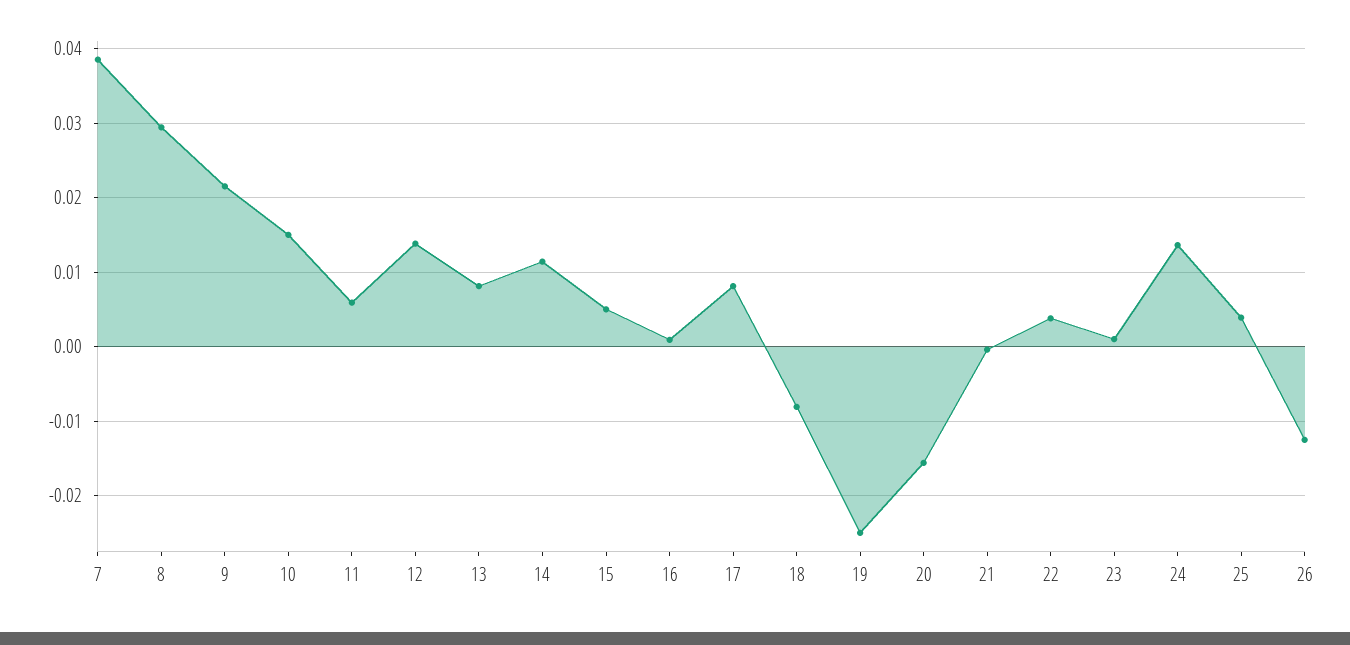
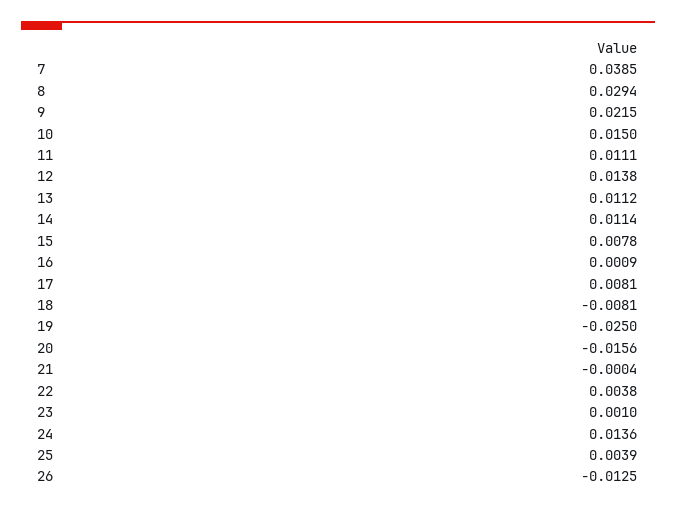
11: 0.006 -> 0.0111
13: 0.008 -> 0.0112
15: 0.005 -> 0.0078

